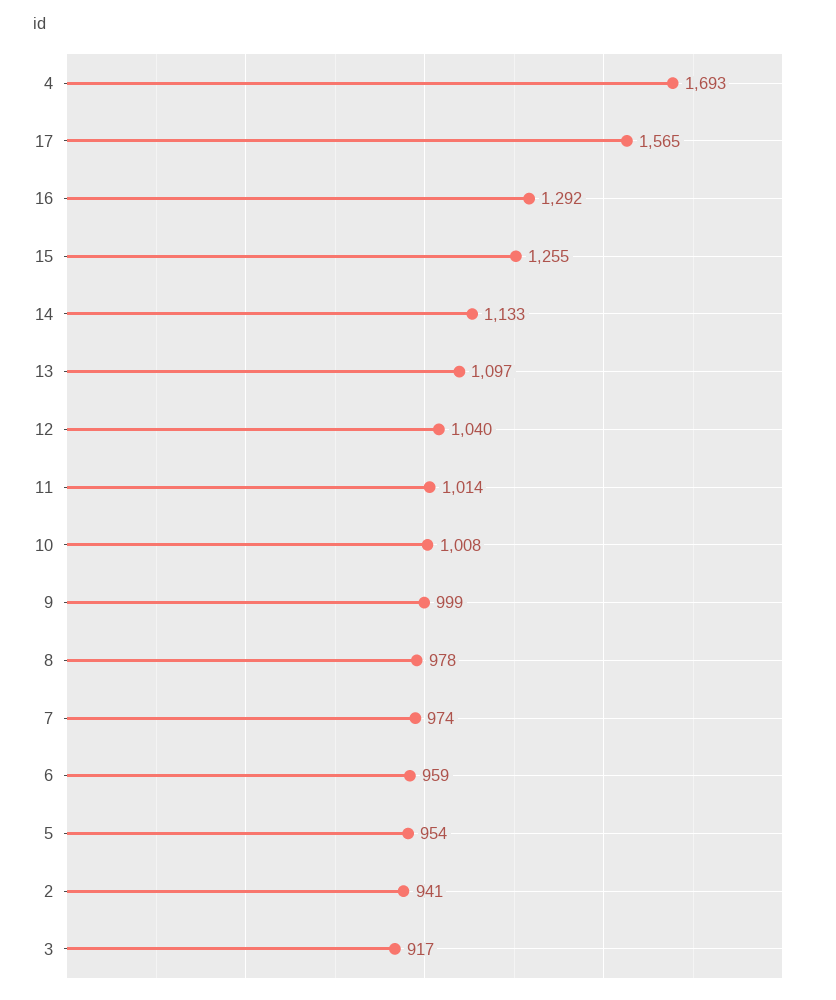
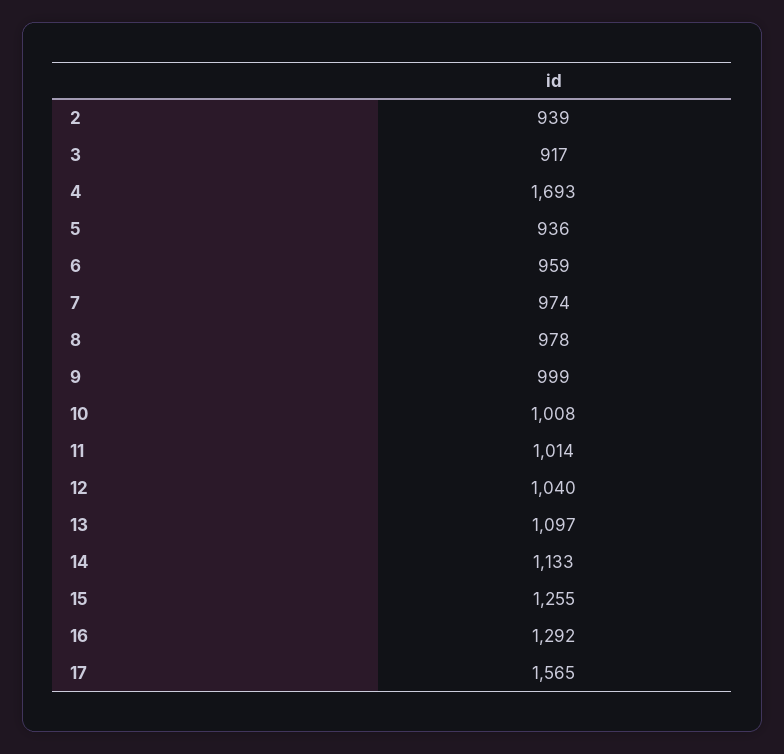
5: 954 -> 936
2: 941 -> 939

